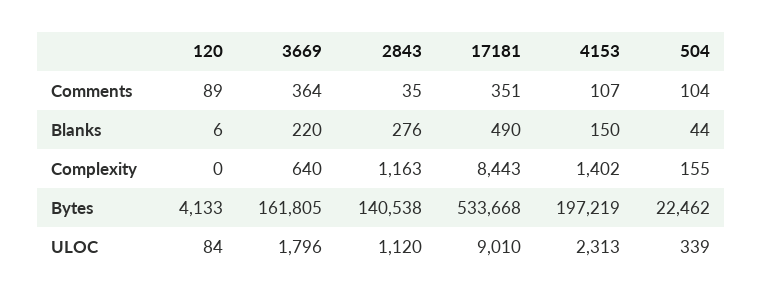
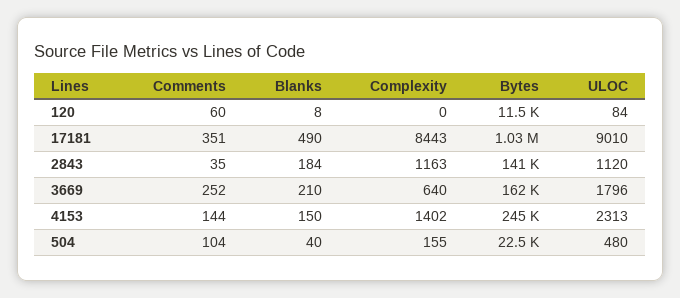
120, Comments: 89 -> 60
3669, Comments: 364 -> 252
4153, Comments: 107 -> 144
120, Blanks: 6 -> 8
3669, Blanks: 220 -> 210
2843, Blanks: 276 -> 184
504, Blanks: 44 -> 40
120, Bytes: 4133 -> 11500
17181, Bytes: 533668 -> 1030000
4153, Bytes: 197219 -> 245000
504, ULOC: 339 -> 480

